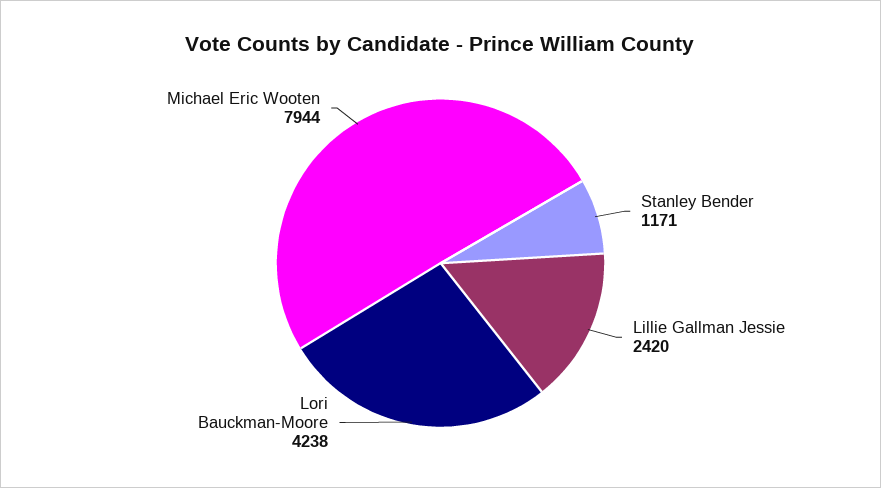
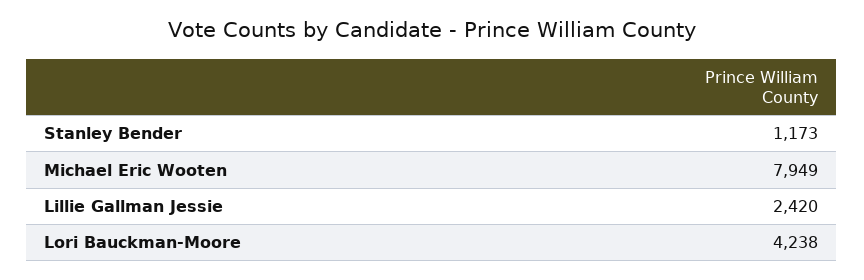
Stanley Bender: 1171 -> 1173
Michael Eric Wooten: 7944 -> 7949

